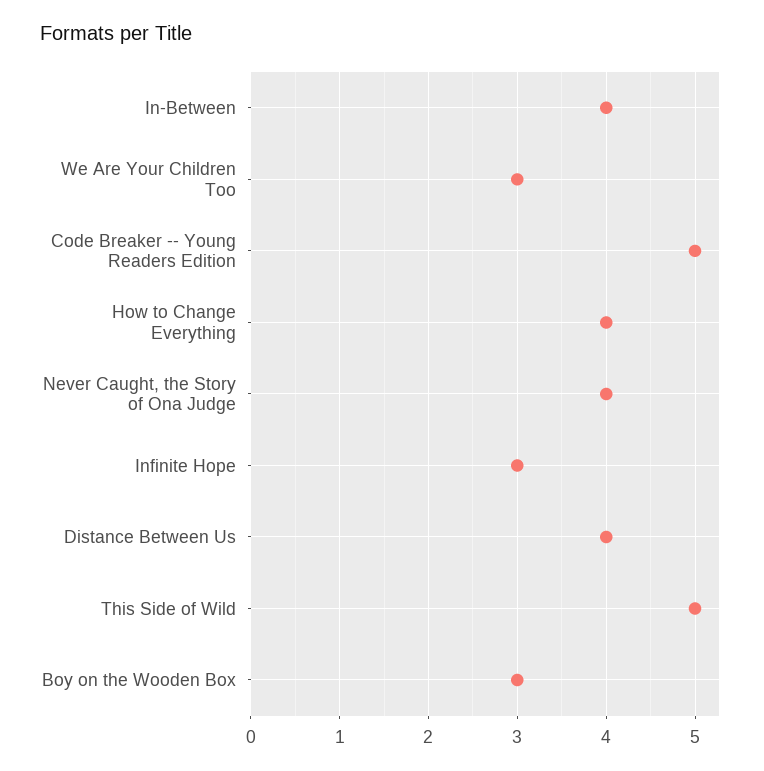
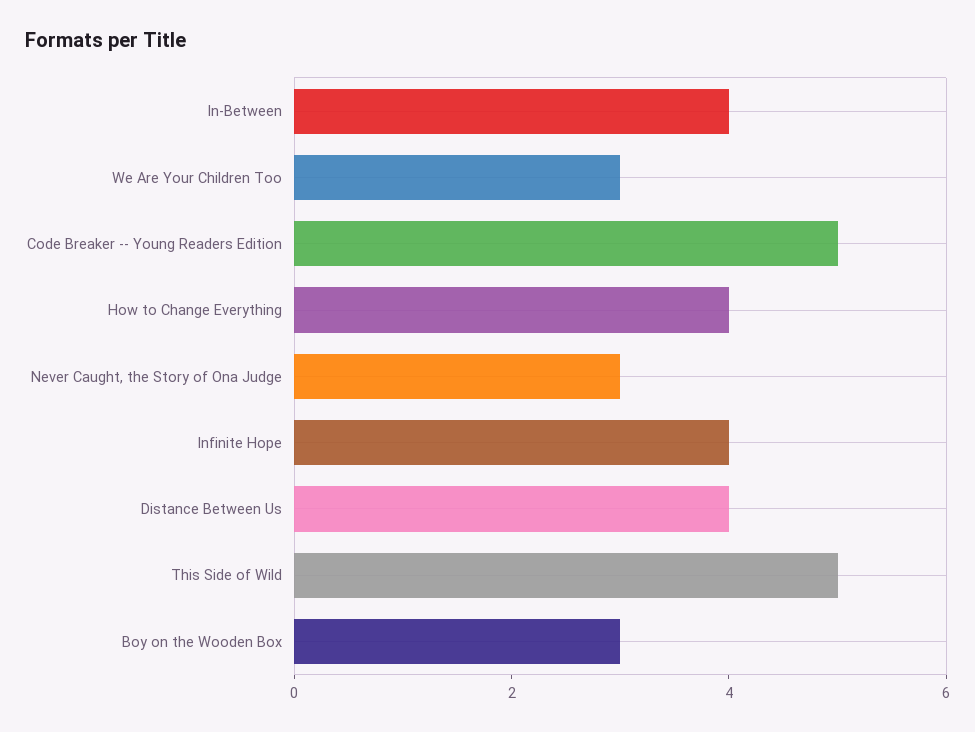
Never Caught, the Story of Ona Judge: 4 -> 3
Infinite Hope: 3 -> 4

